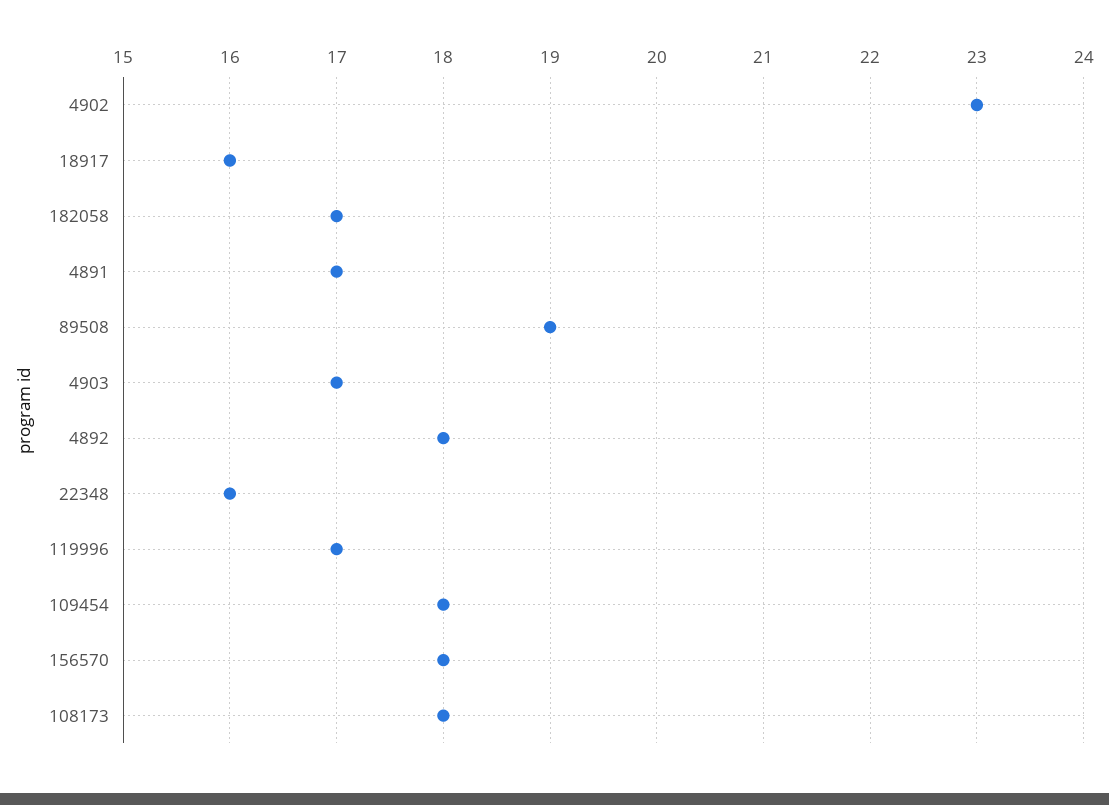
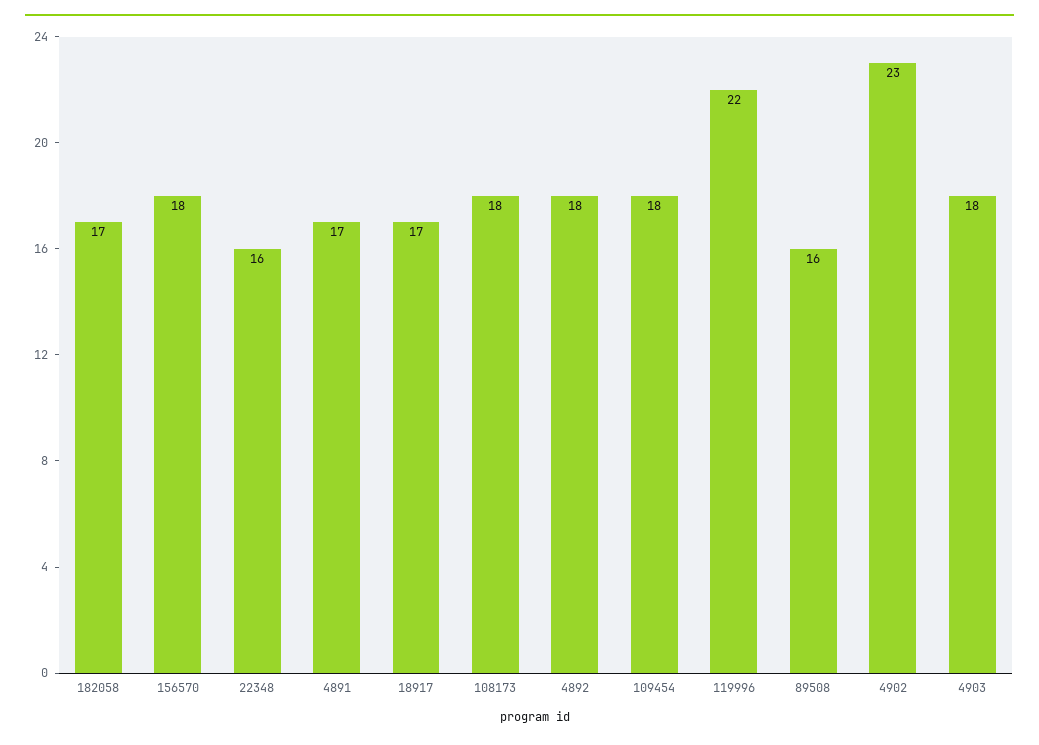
18917: 16 -> 17
89508: 19 -> 16
4903: 17 -> 18
119996: 17 -> 22

